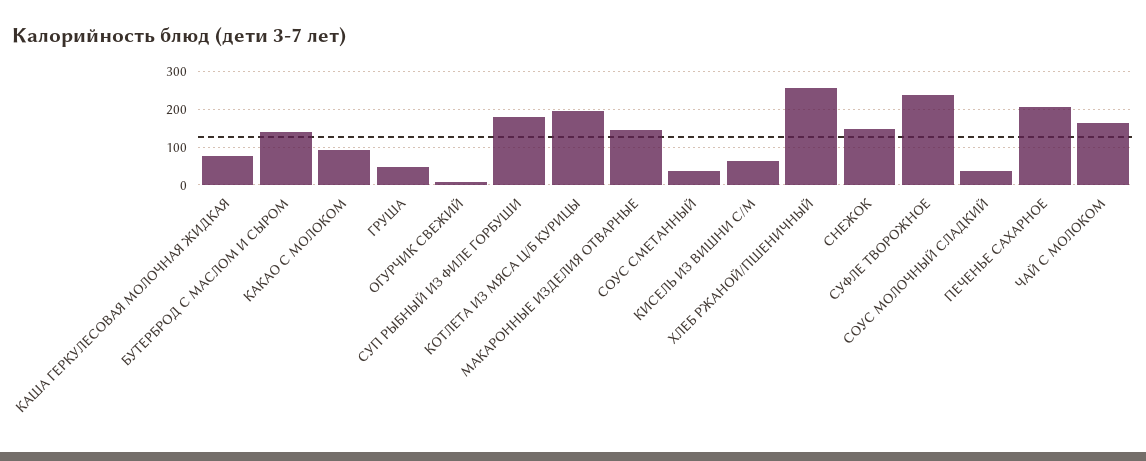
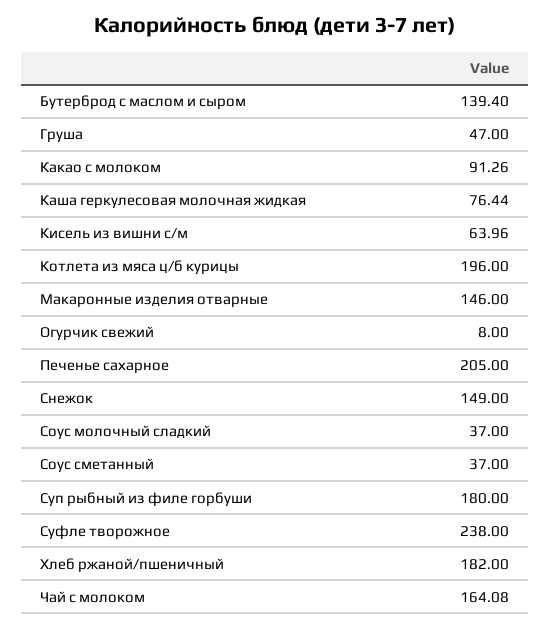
ХЛЕБ РЖАНОЙ/ПШЕНИЧНЫЙ: 260 -> 182

